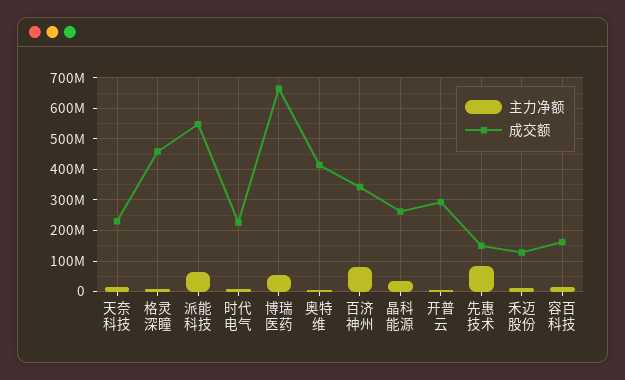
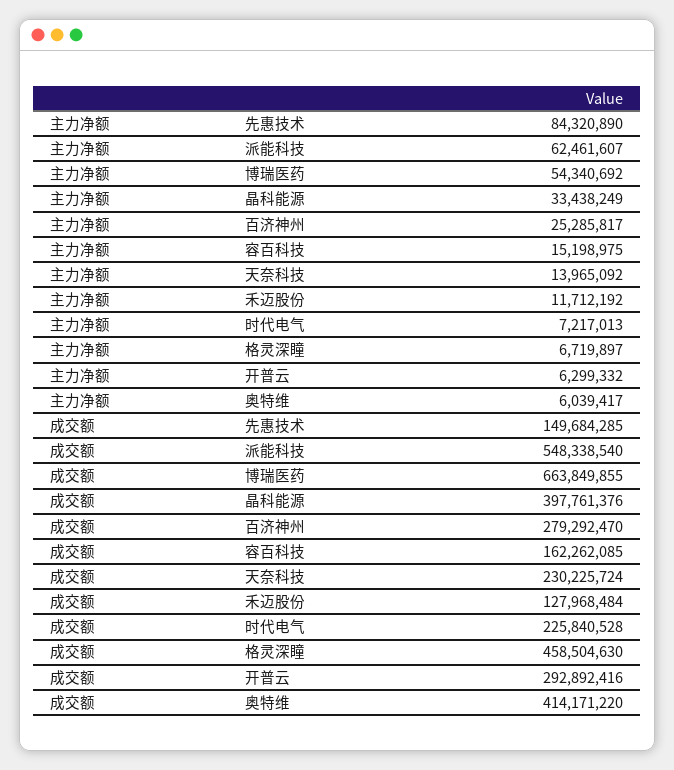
主力净额, 百济神州: 80000000 -> 25285817
成交额, 百济神州: 340000000 -> 279292470
成交额, 晶科能源: 260000000 -> 397761376

